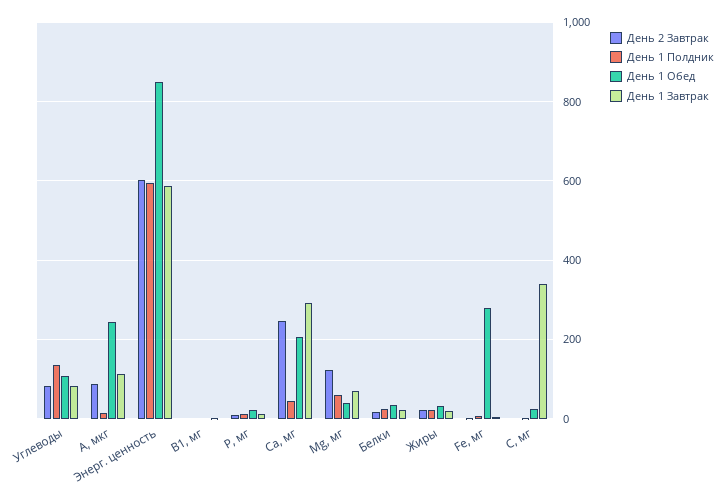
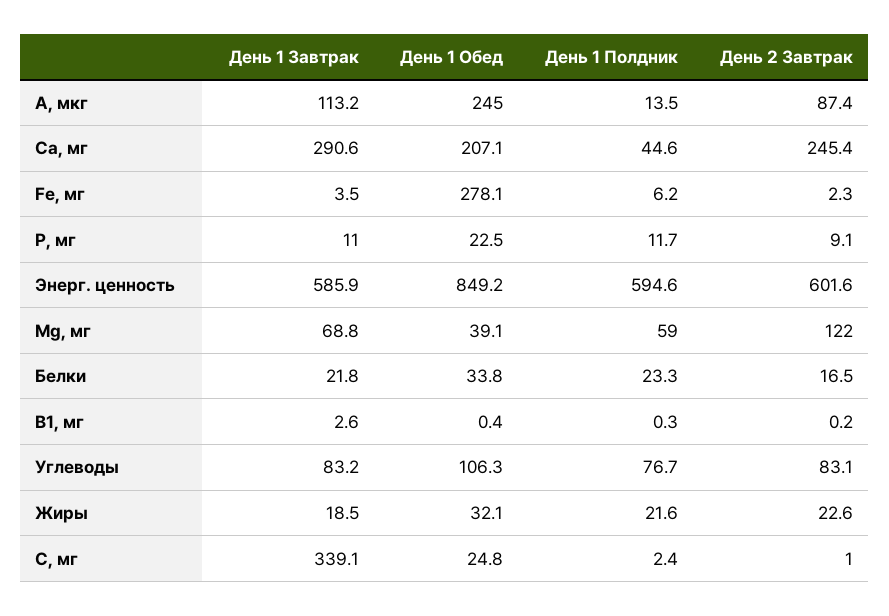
День 1 Полдник, Углеводы: 140 -> 76.7

